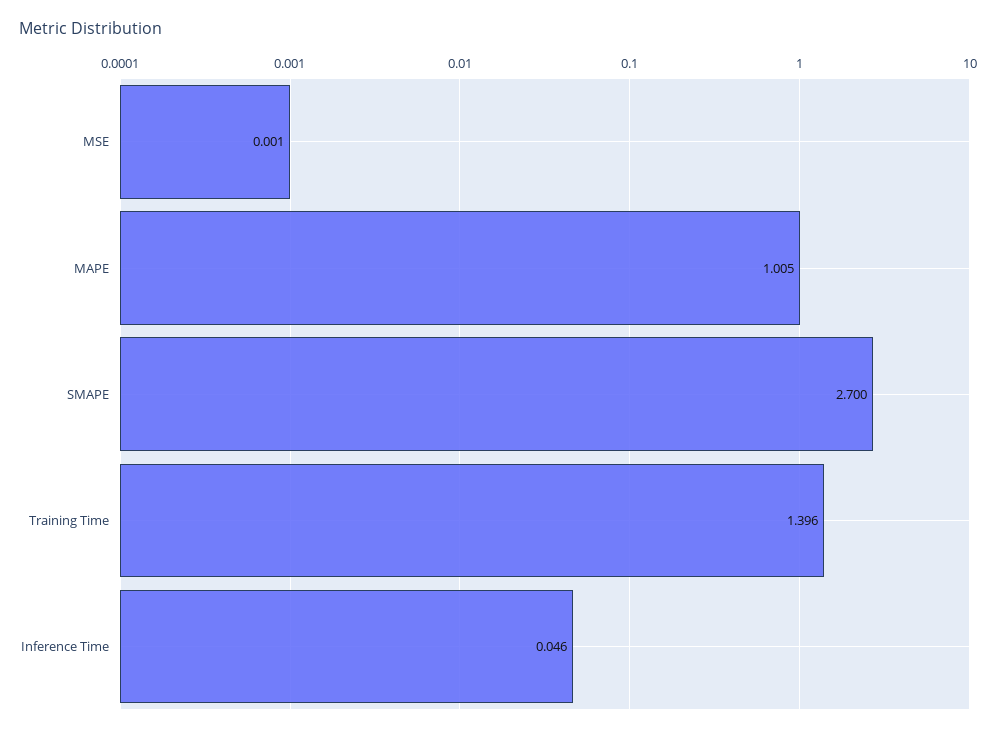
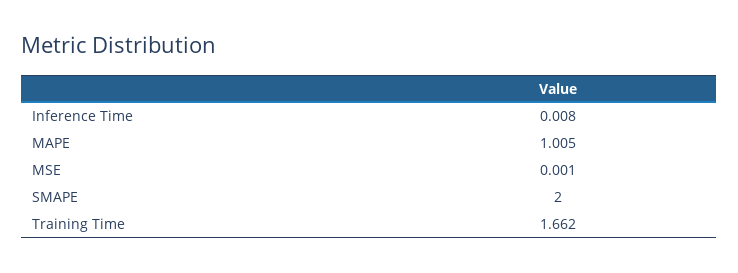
SMAPE: 2.7 -> 2
Training Time: 1.396 -> 1.662
Inference Time: 0.046 -> 0.008

